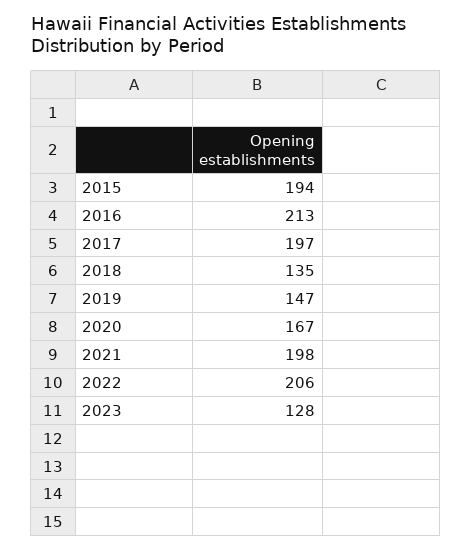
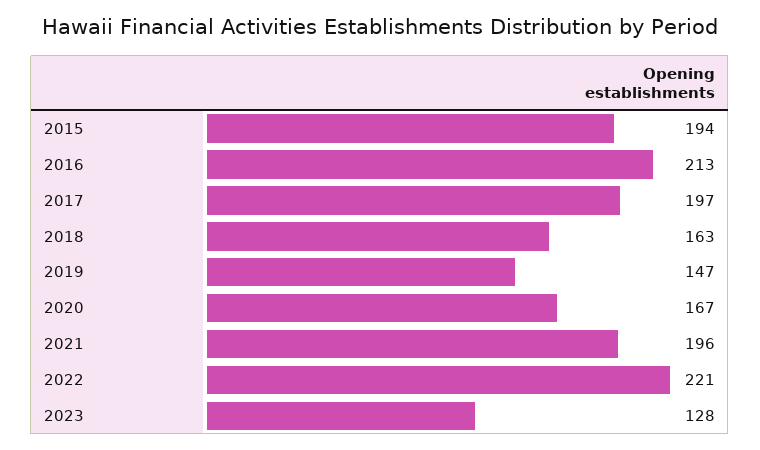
2018: 135 -> 163
2021: 198 -> 196
2022: 206 -> 221

